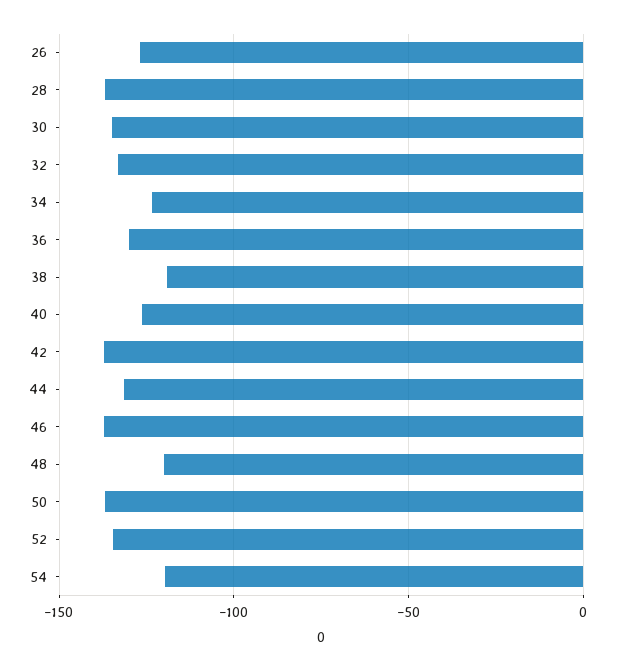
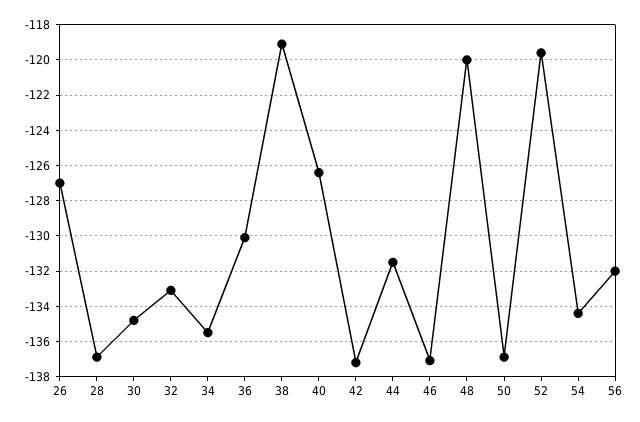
34: -125 -> -135.5
52: -135 -> -119.5
54: -120 -> -134.5
56: none -> -132

